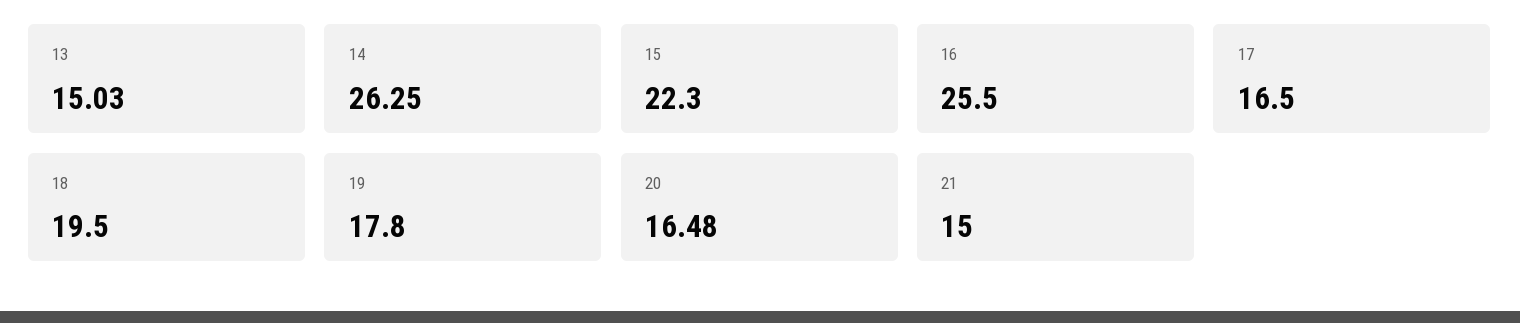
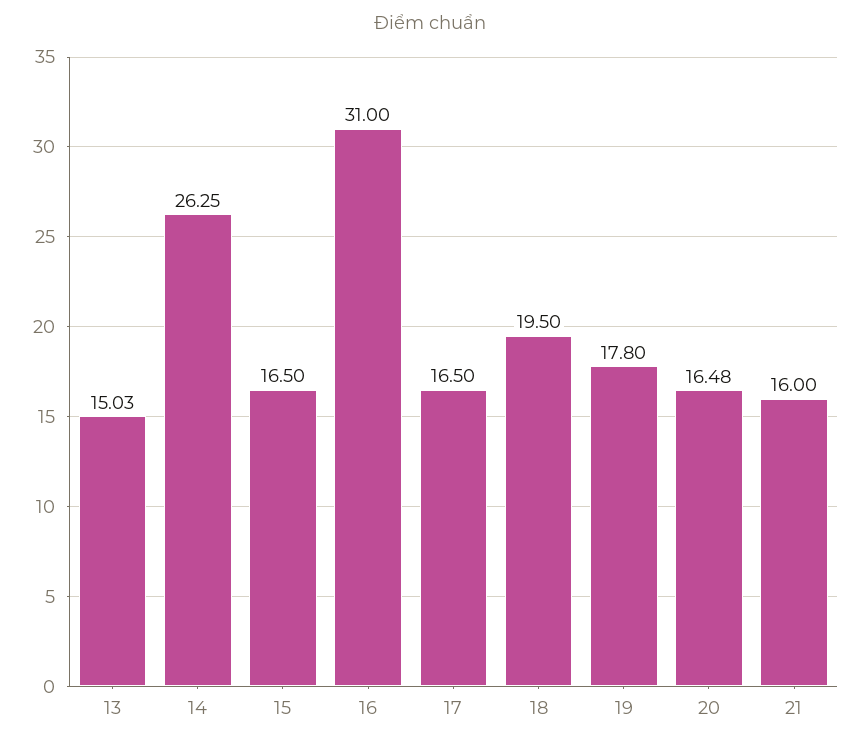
15: 22.3 -> 16.5
16: 25.5 -> 31
21: 15 -> 16

